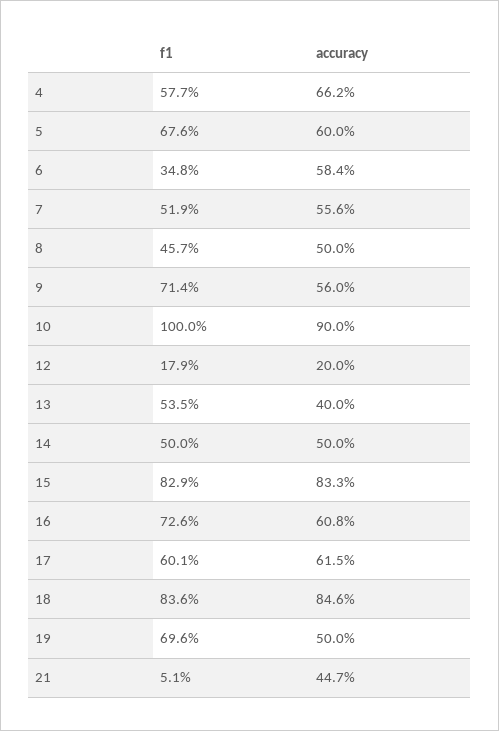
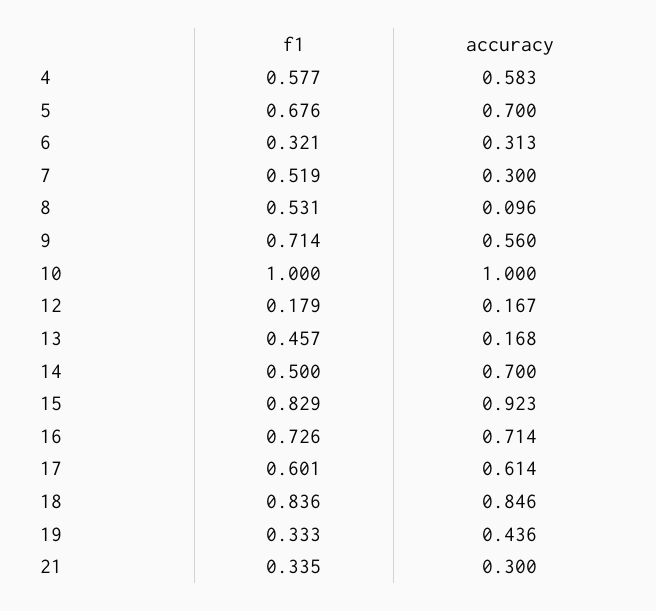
accuracy, 4: 0.662 -> 0.583
accuracy, 5: 0.6 -> 0.7
f1, 6: 0.348 -> 0.321
accuracy, 6: 0.584 -> 0.313
accuracy, 7: 0.556 -> 0.3
f1, 8: 0.457 -> 0.531
accuracy, 8: 0.5 -> 0.096
accuracy, 10: 0.9 -> 1
accuracy, 12: 0.2 -> 0.167
f1, 13: 0.535 -> 0.457
accuracy, 13: 0.4 -> 0.168
accuracy, 14: 0.5 -> 0.7
accuracy, 15: 0.833 -> 0.923
accuracy, 16: 0.608 -> 0.714
accuracy, 17: 0.615 -> 0.614
f1, 19: 0.696 -> 0.333
accuracy, 19: 0.5 -> 0.436
f1, 21: 0.051 -> 0.335
accuracy, 21: 0.447 -> 0.3

